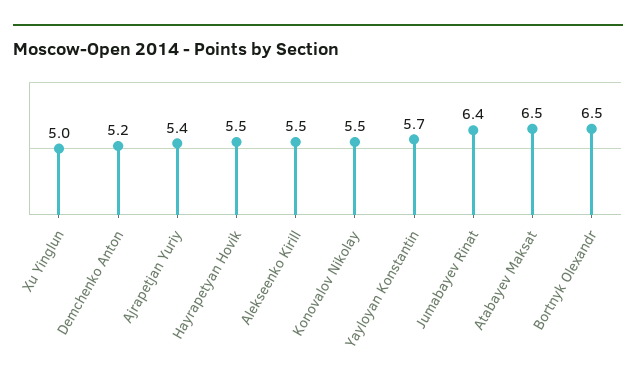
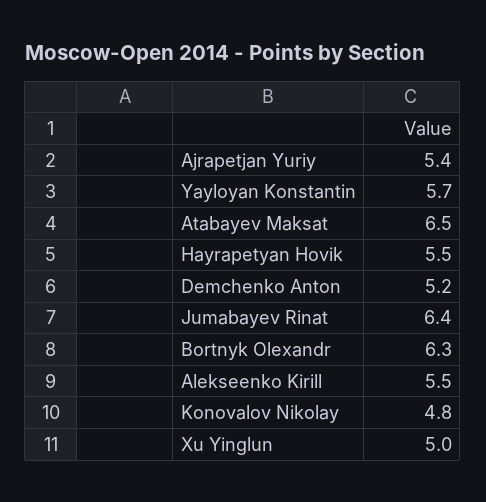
Konovalov Nikolay: 5.5 -> 4.8
Bortnyk Olexandr: 6.5 -> 6.3

